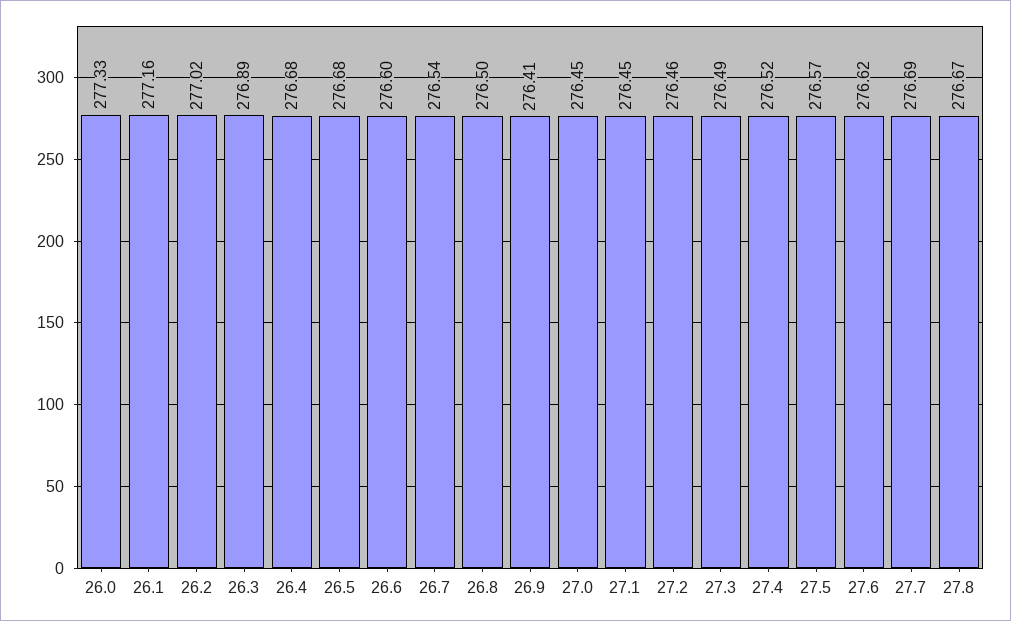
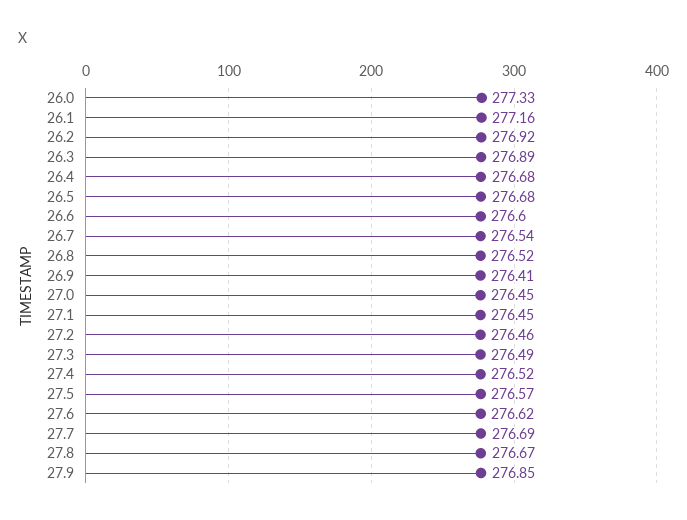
26.2: 277.02 -> 276.92
26.8: 276.5 -> 276.52
27.9: none -> 276.85

